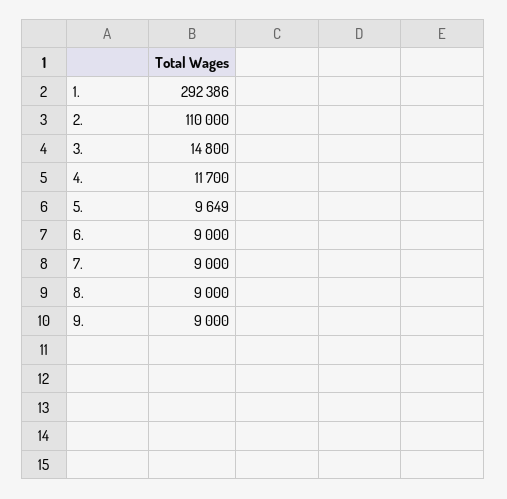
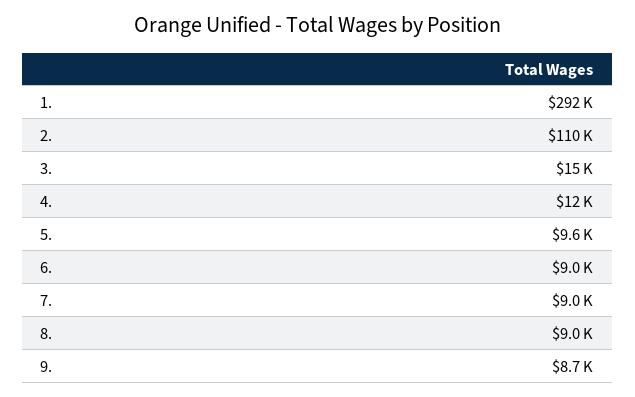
9.: 9000 -> 8700

